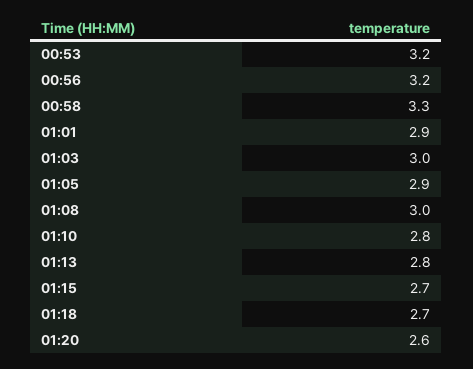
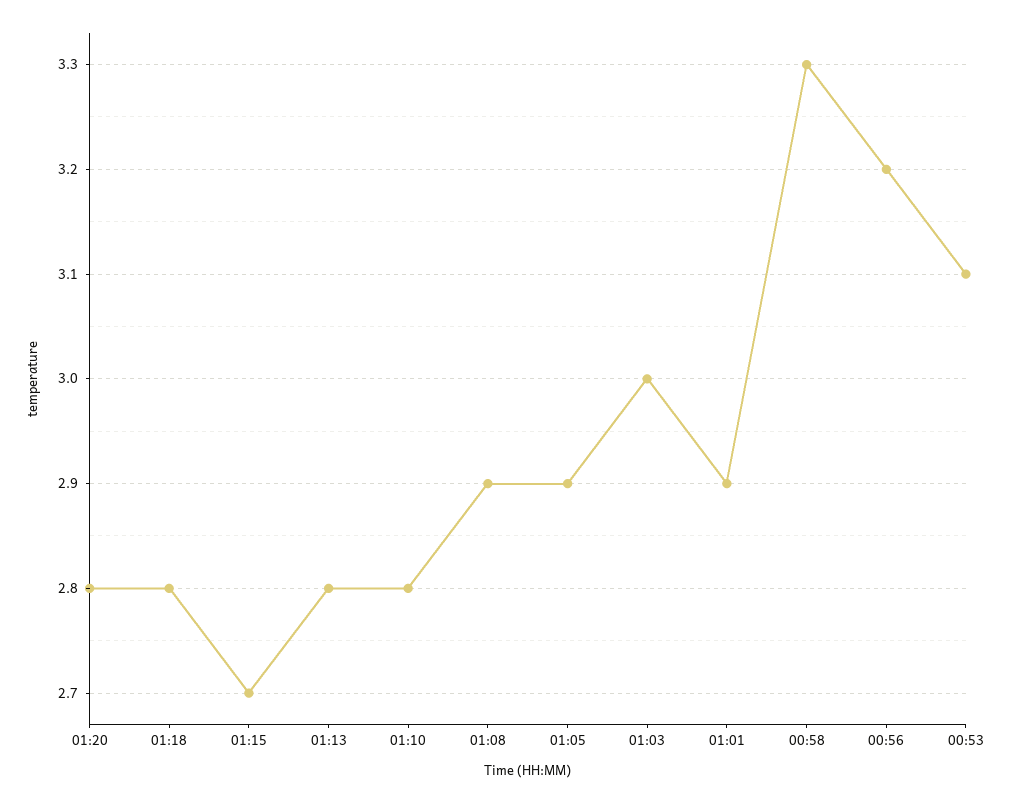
00:53: 3.2 -> 3.1
01:08: 3 -> 2.9
01:18: 2.7 -> 2.8
01:20: 2.6 -> 2.8

